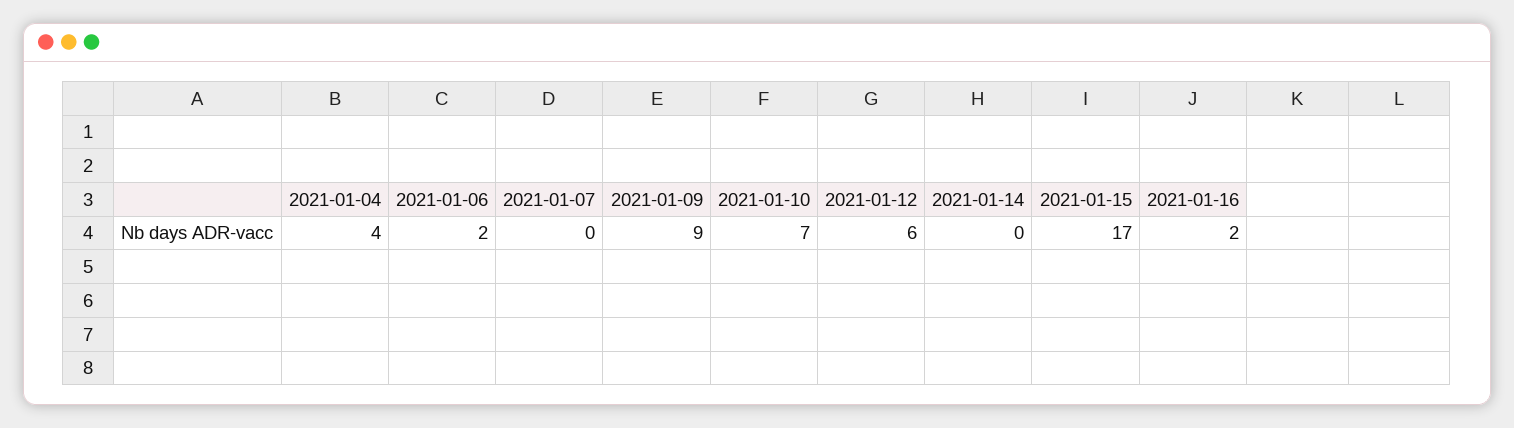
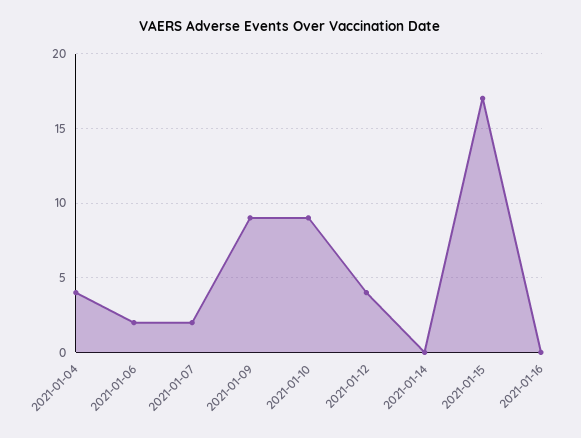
2021-01-07: 0 -> 2
2021-01-10: 7 -> 9
2021-01-12: 6 -> 4
2021-01-16: 2 -> 0

